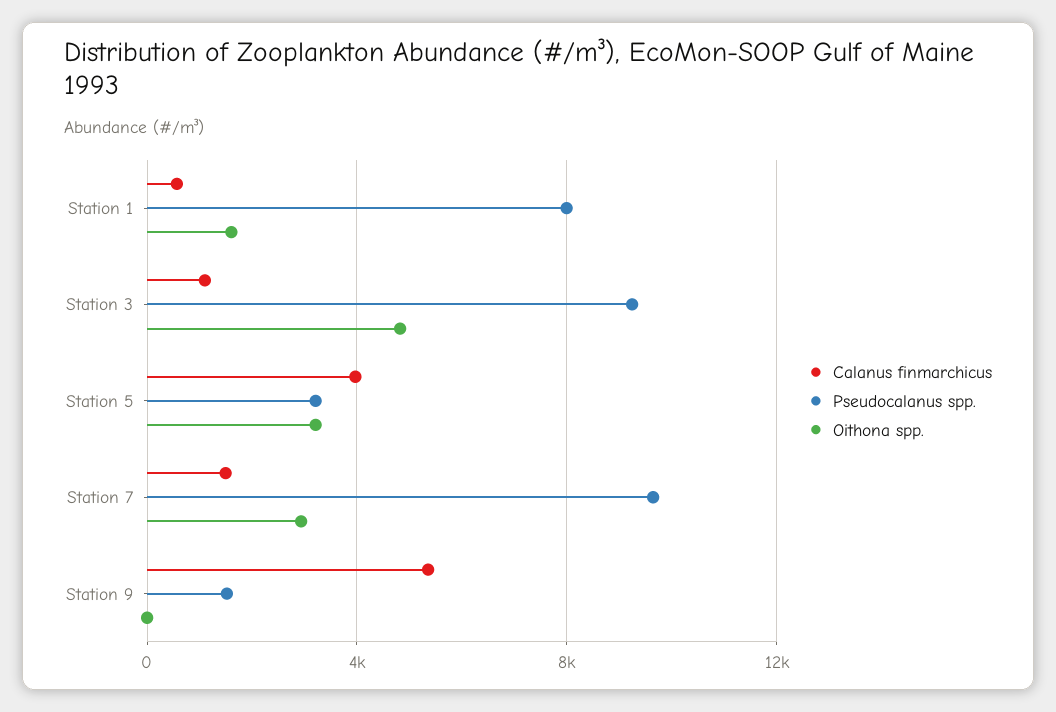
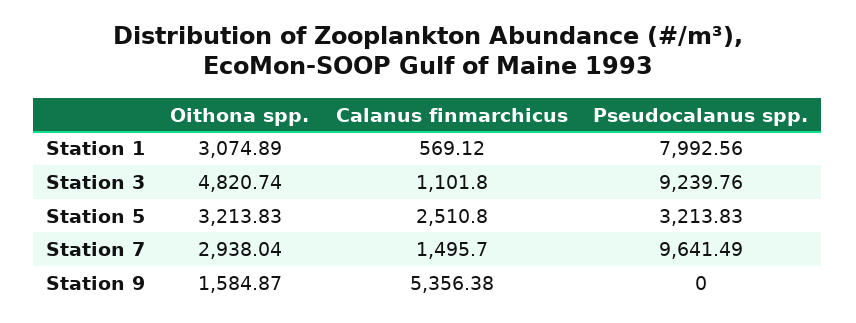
Oithona spp., Station 1: 1500 -> 3074.89
Calanus finmarchicus, Station 5: 4000 -> 2510.8
Pseudocalanus spp., Station 9: 1500 -> 0
Oithona spp., Station 9: 0 -> 1584.87

